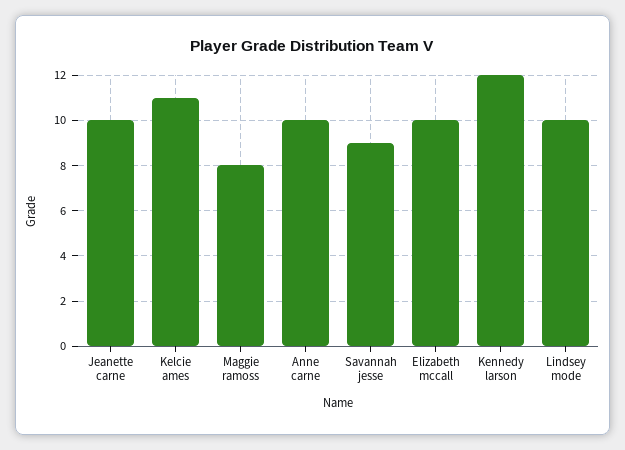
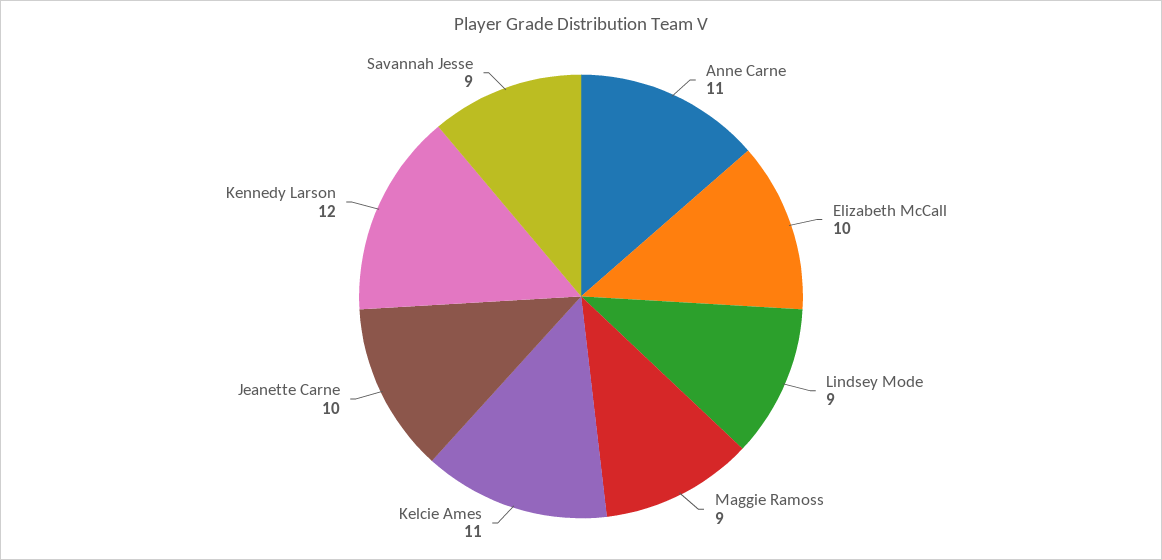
Maggie ramoss: 8 -> 9
Anne carne: 10 -> 11
Lindsey mode: 10 -> 9

